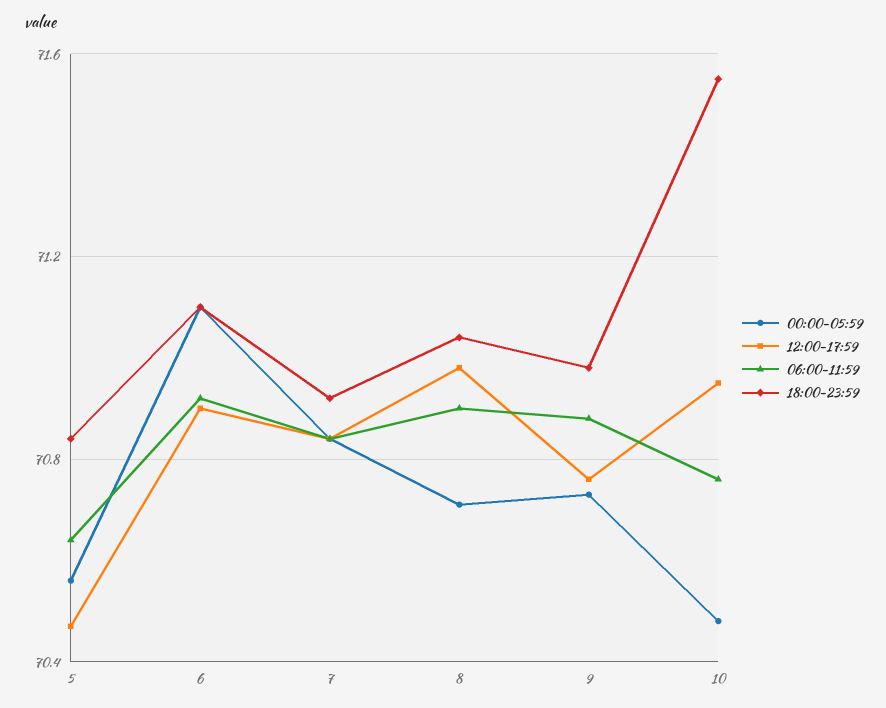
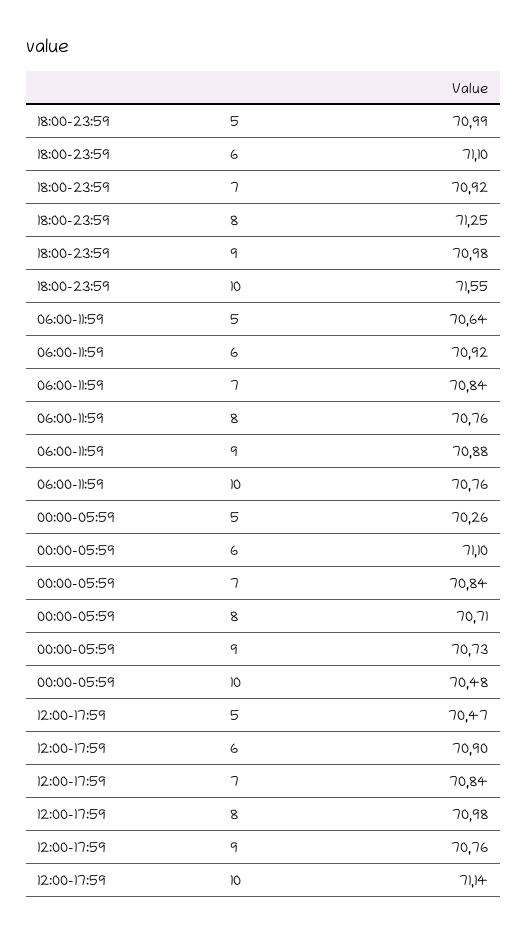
00:00-05:59, 5: 70.55 -> 70.26
18:00-23:59, 5: 70.85 -> 70.99
06:00-11:59, 8: 70.9 -> 70.76
18:00-23:59, 8: 71.05 -> 71.25
12:00-17:59, 10: 70.95 -> 71.14

